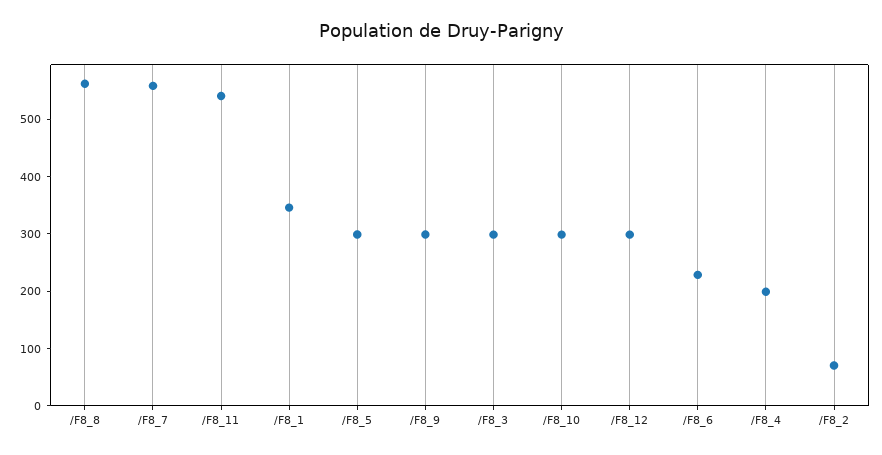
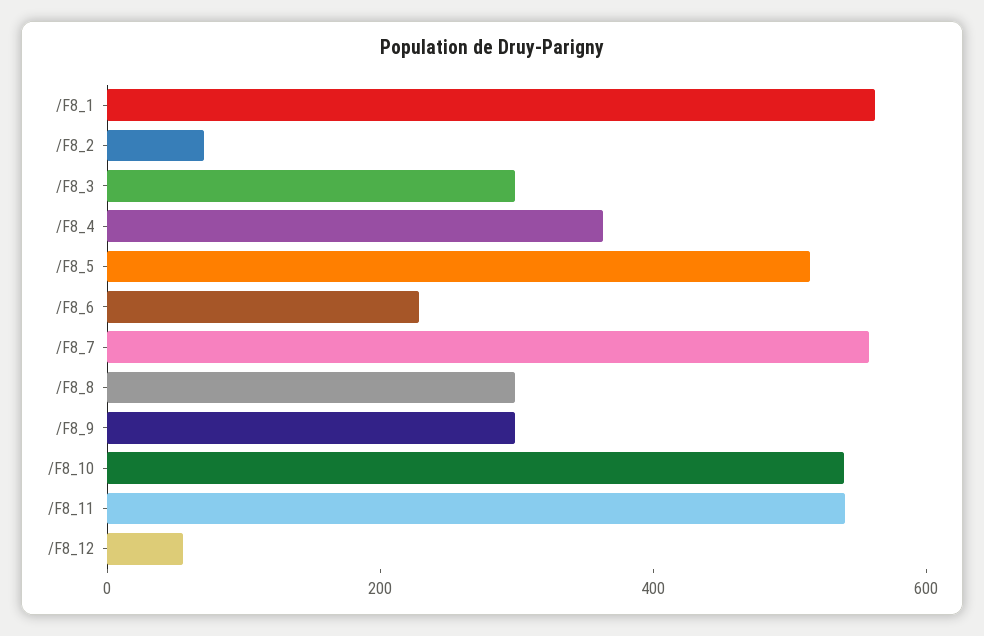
/F8_8: 560 -> 300
/F8_1: 340 -> 550
/F8_5: 300 -> 500
/F8_10: 300 -> 550
/F8_12: 300 -> 50
/F8_4: 200 -> 350

